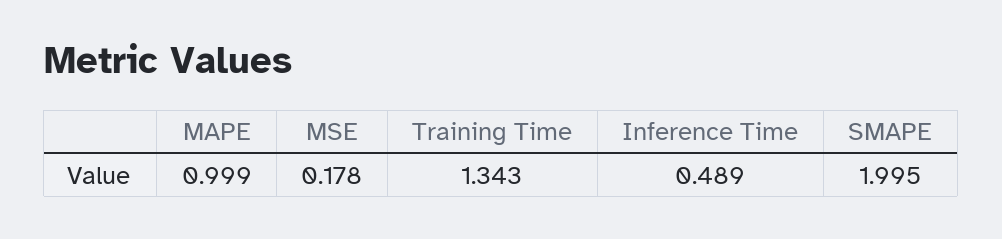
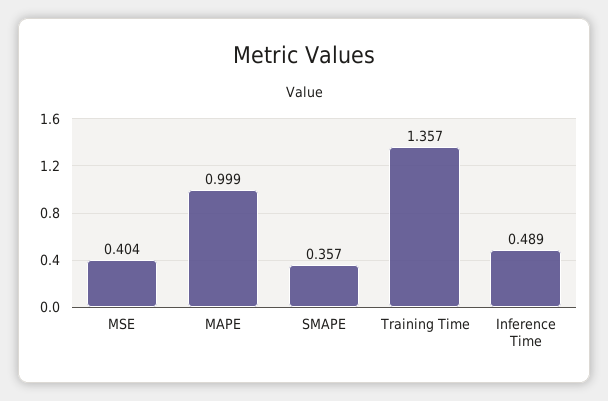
MSE: 0.178 -> 0.404
Training Time: 1.343 -> 1.357
SMAPE: 1.995 -> 0.357

